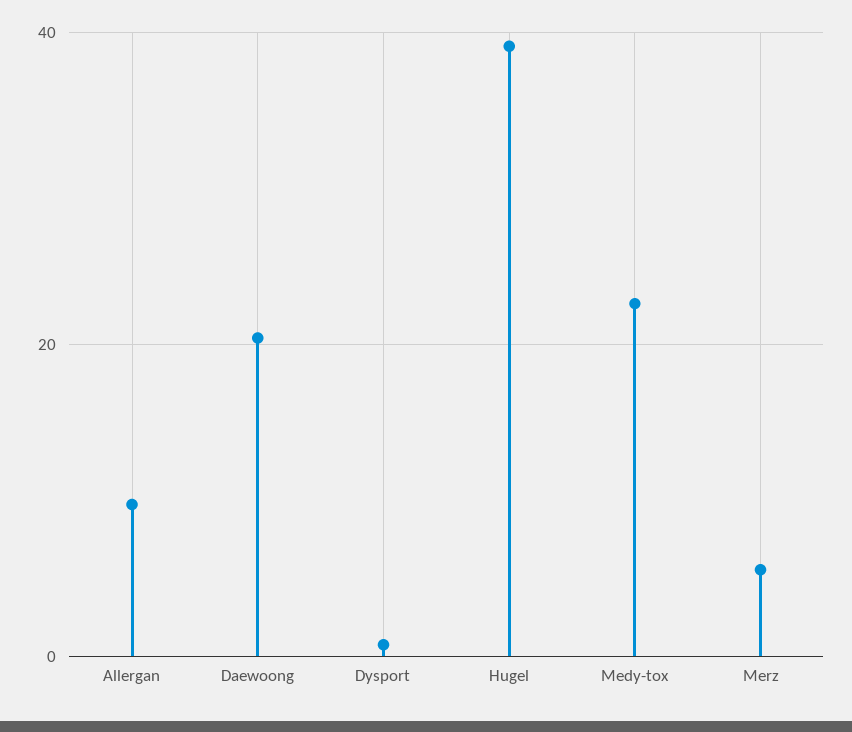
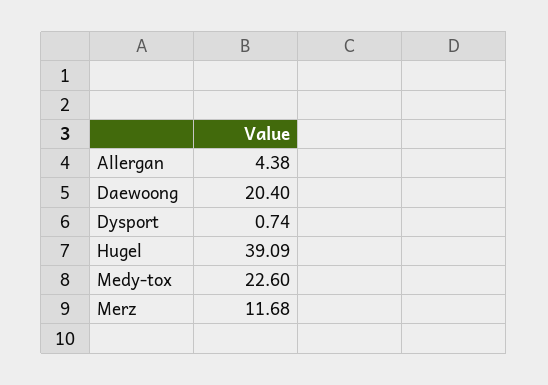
Allergan: 10 -> 4.38
Merz: 6 -> 11.68

